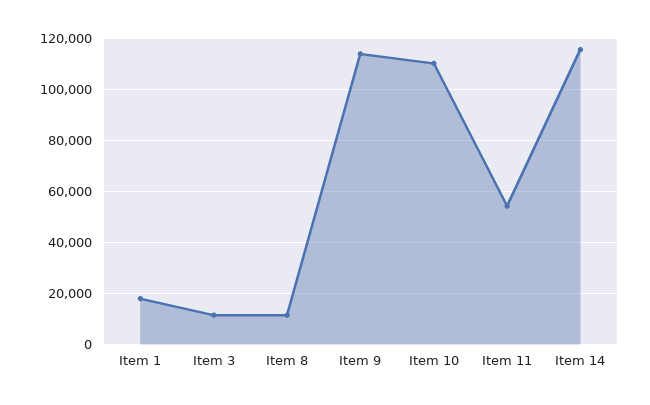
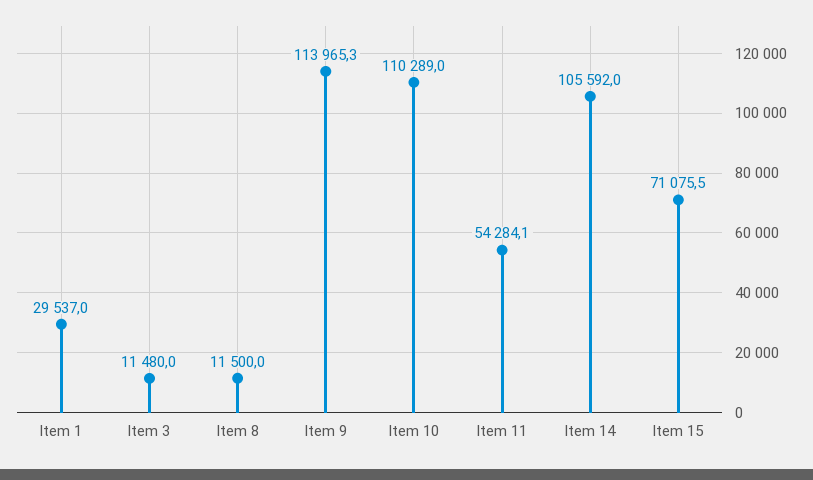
Item 1: 17500 -> 29537
Item 14: 115000 -> 105592
Item 15: none -> 71075.5

